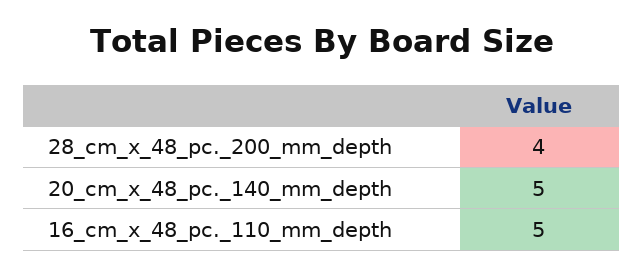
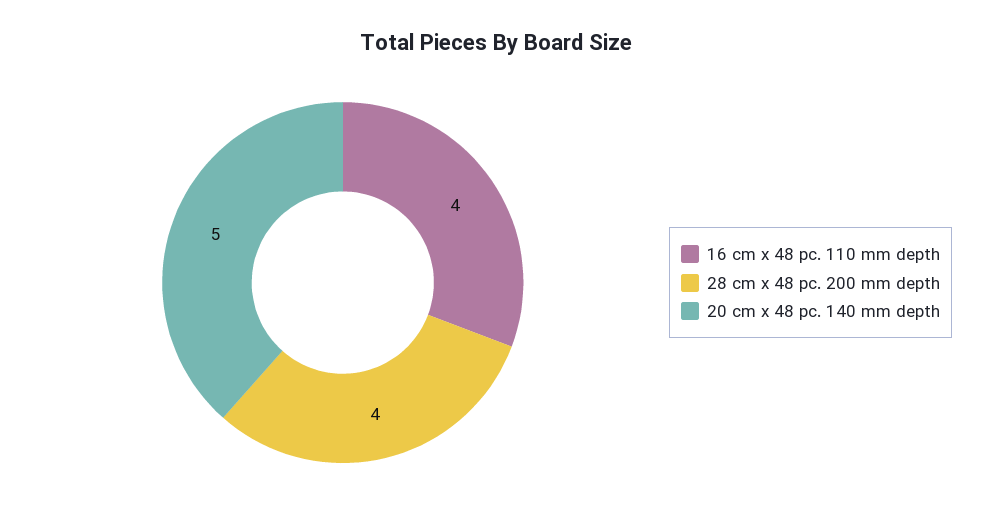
16_cm_x_48_pc._110_mm_depth: 5 -> 4

